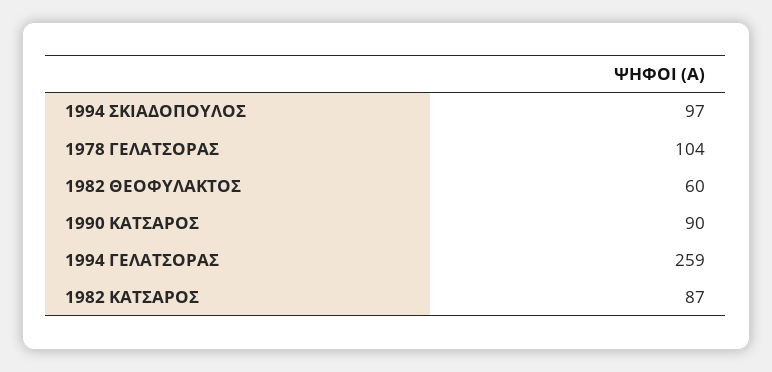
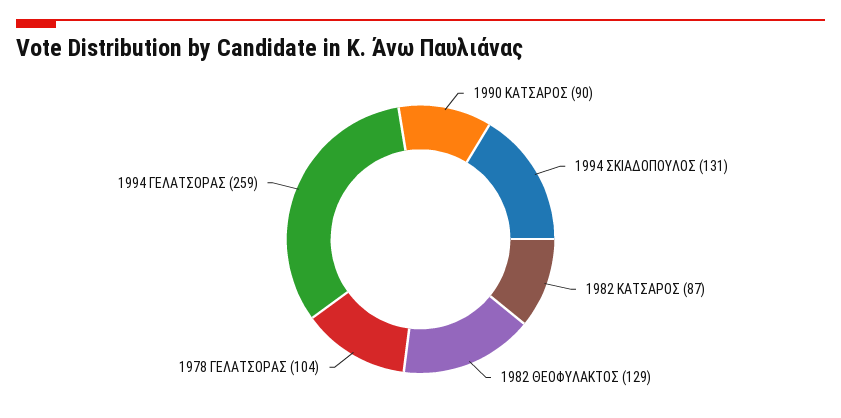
1994 ΣΚΙΑΔΟΠΟΥΛΟΣ: 97 -> 131
1982 ΘΕΟΦΥΛΑΚΤΟΣ: 60 -> 129

